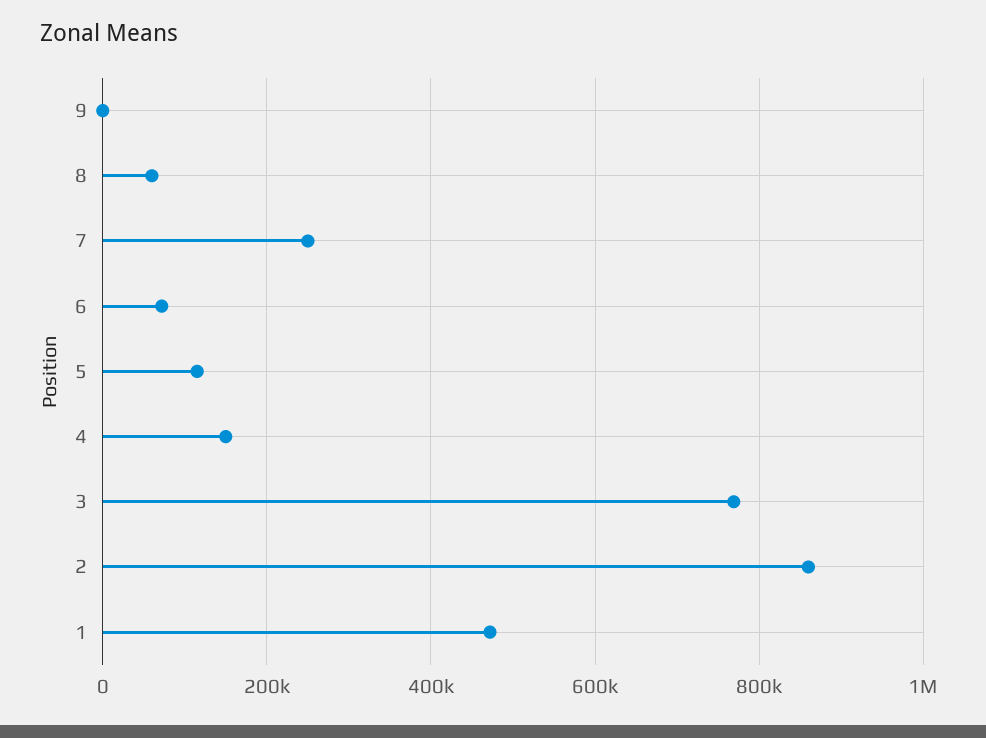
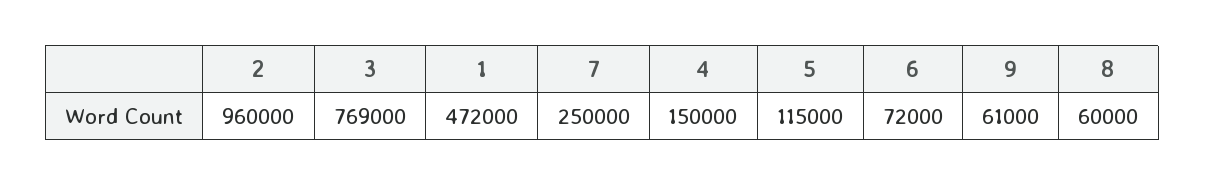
9: 0 -> 61000
2: 860000 -> 960000

